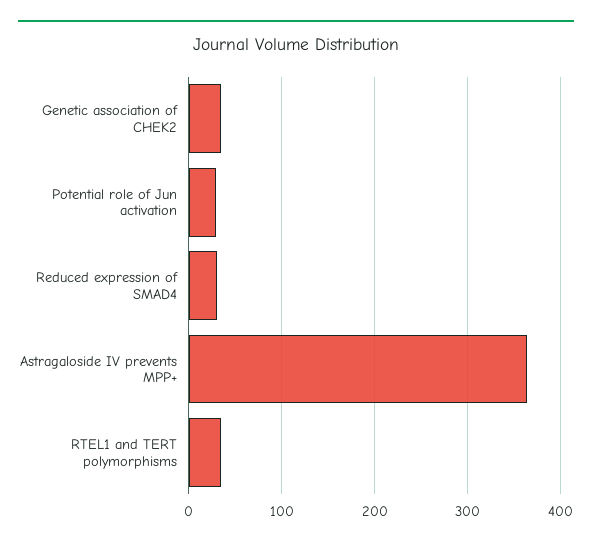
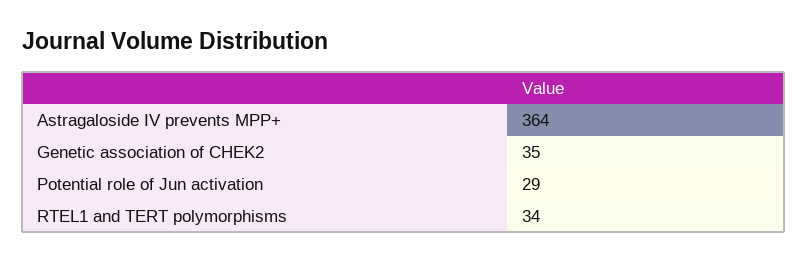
Reduced expression of SMAD4: 30 -> none

